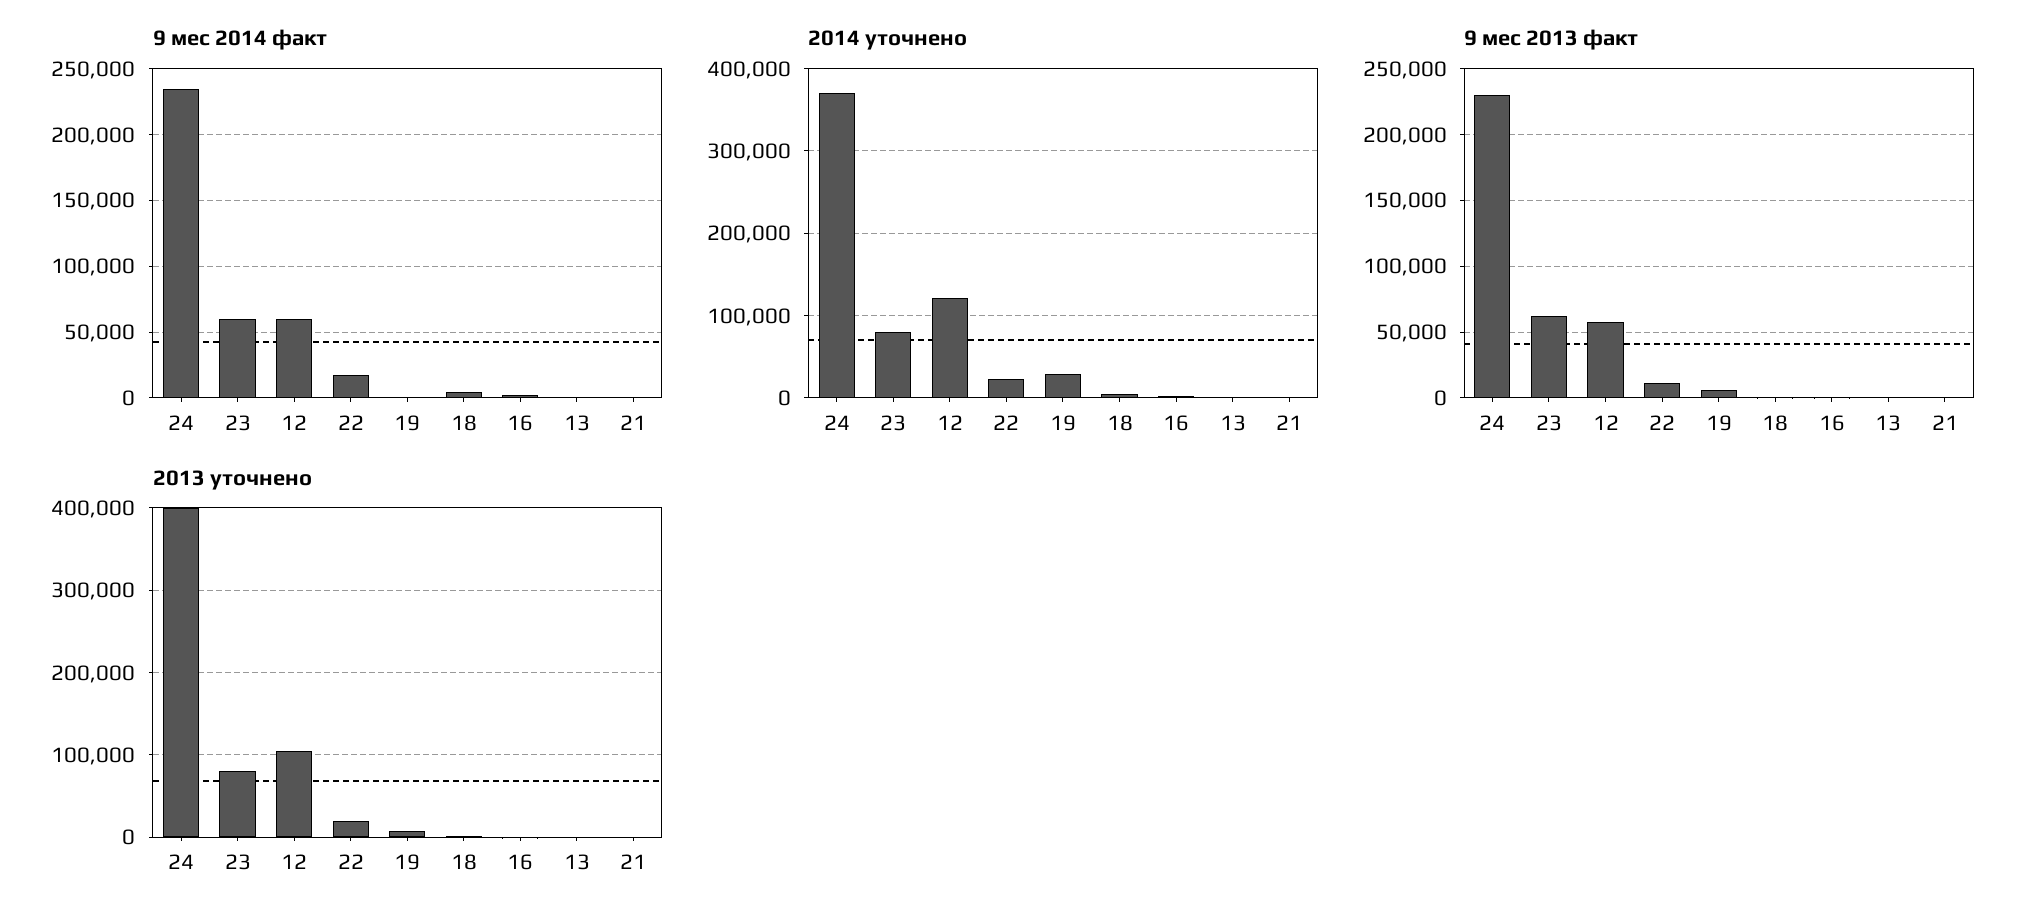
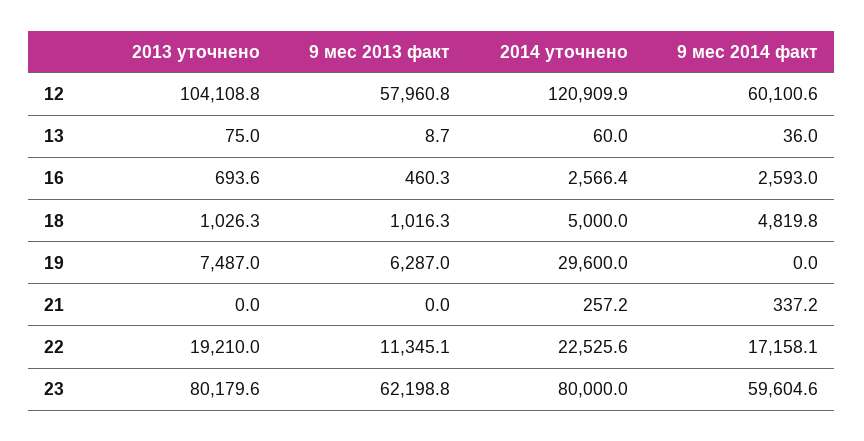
9 мес 2014 факт, 24: 235000 -> none
2014 уточнено, 24: 370000 -> none
9 мес 2013 факт, 24: 230000 -> none
2013 уточнено, 24: 400000 -> none

